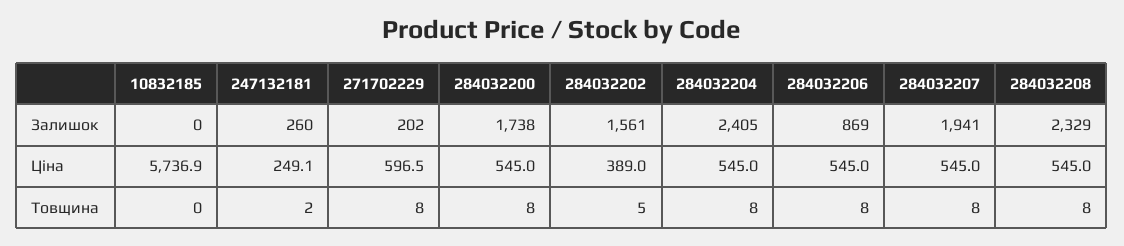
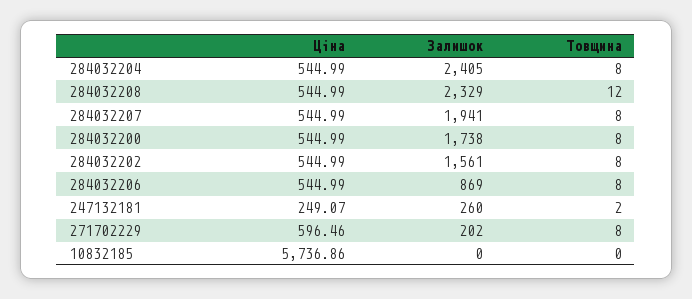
284032202, Ціна: 389 -> 544.99
284032202, Товщина: 5 -> 8
284032208, Товщина: 8 -> 12

